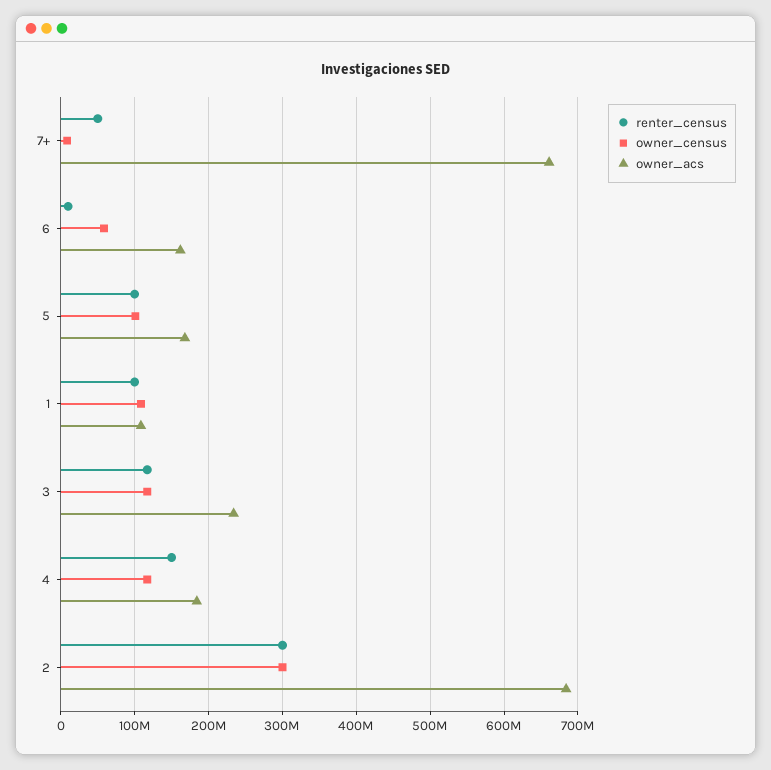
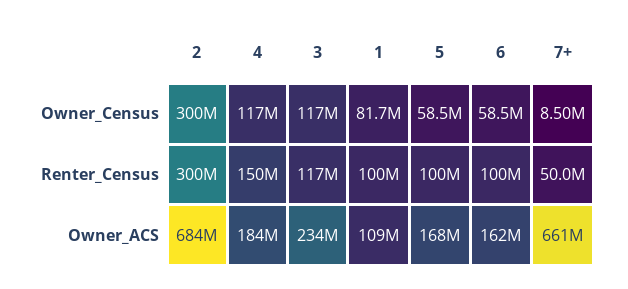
renter_census, 6: 10000000 -> 100000000
owner_census, 5: 100000000 -> 58500000
owner_census, 1: 110000000 -> 81700000

